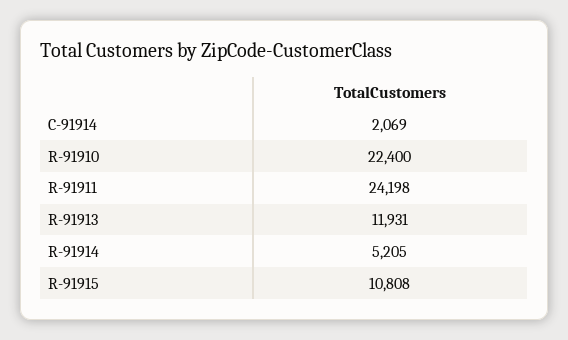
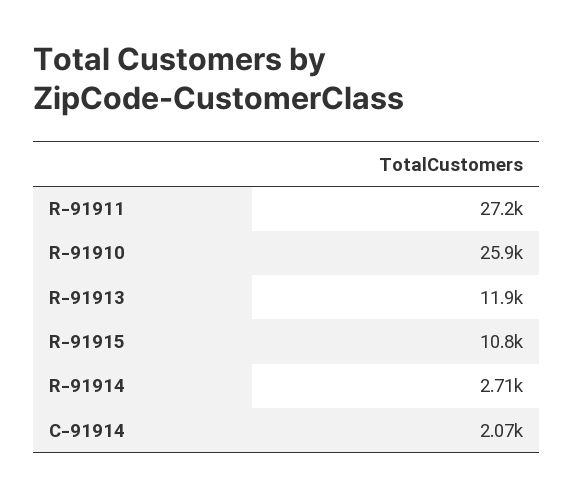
R-91910: 22400 -> 25900
R-91911: 24198 -> 27200
R-91914: 5205 -> 2710

